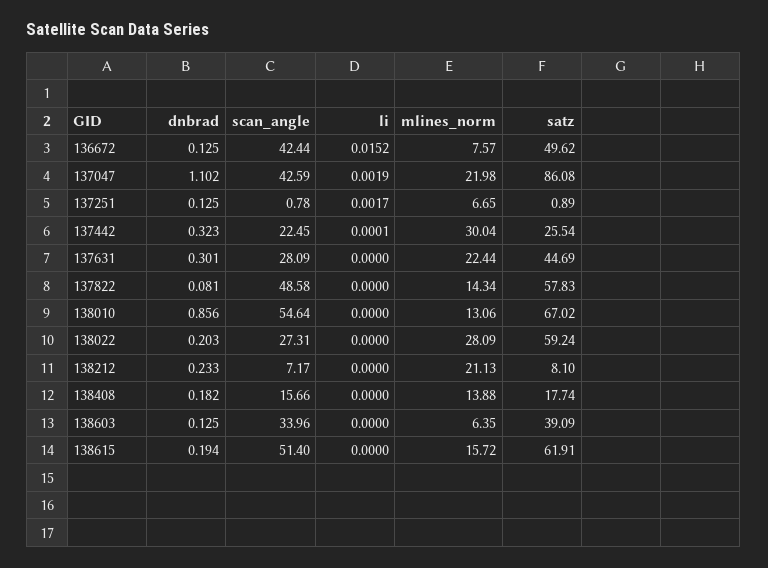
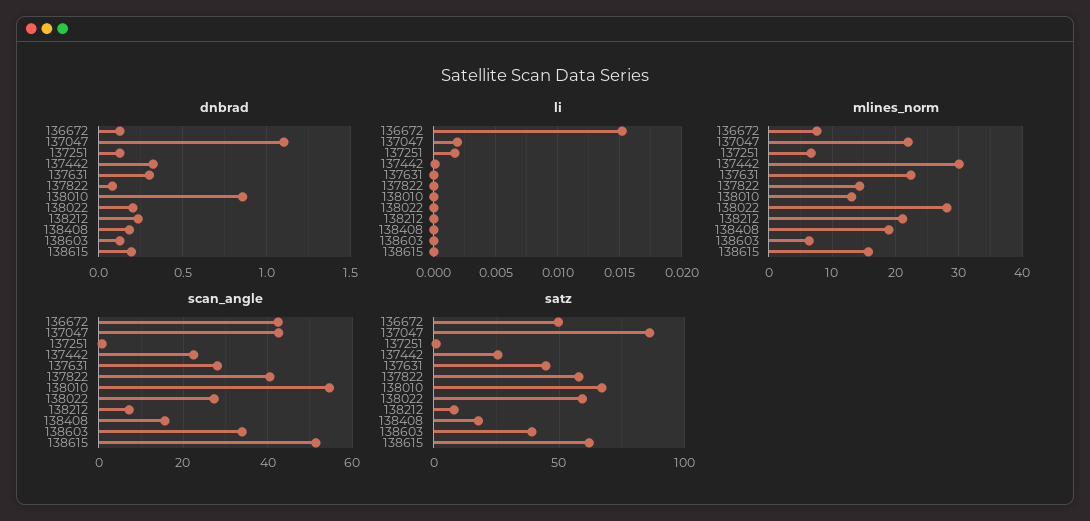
scan_angle, 137822: 48.58 -> 40
mlines_norm, 138408: 13.88 -> 19

